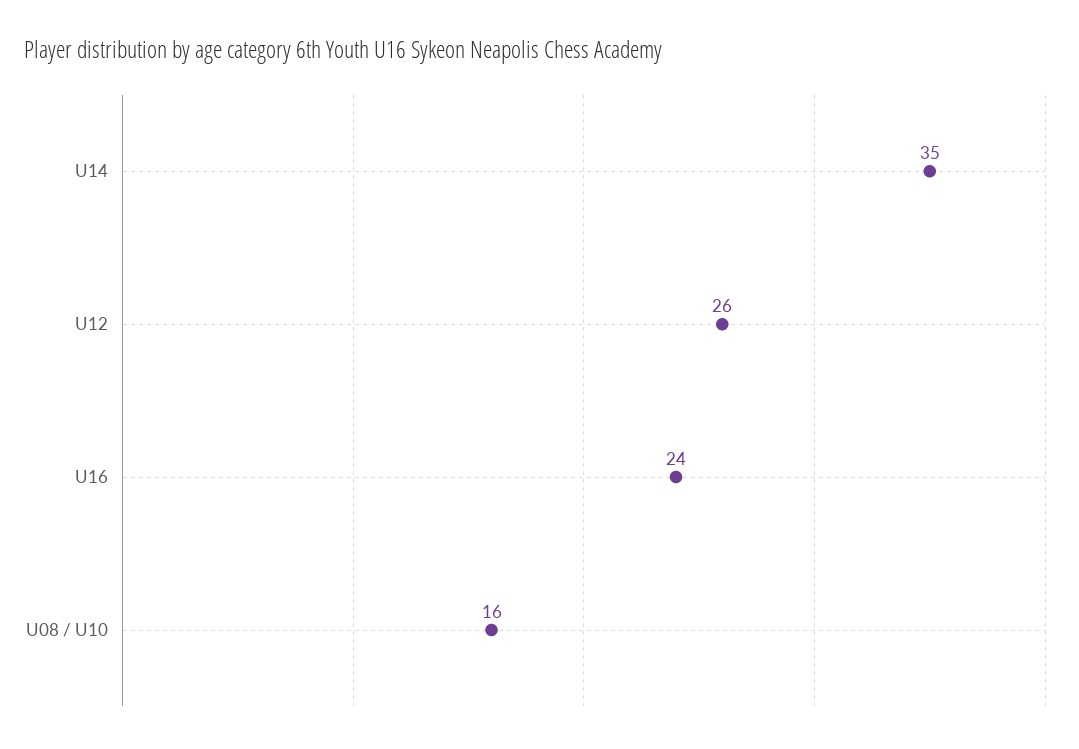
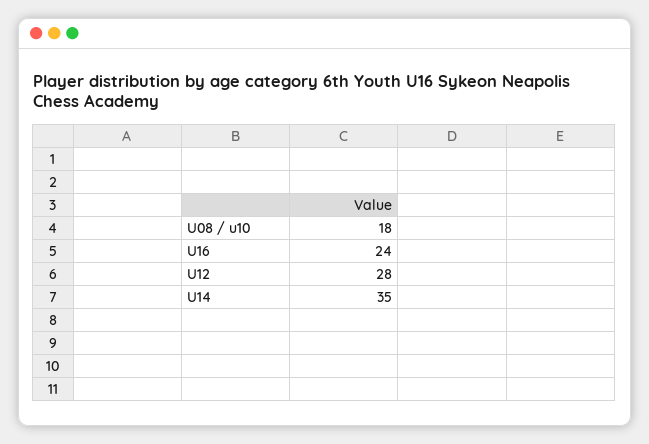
U12: 26 -> 28
U08 / U10: 16 -> 18

